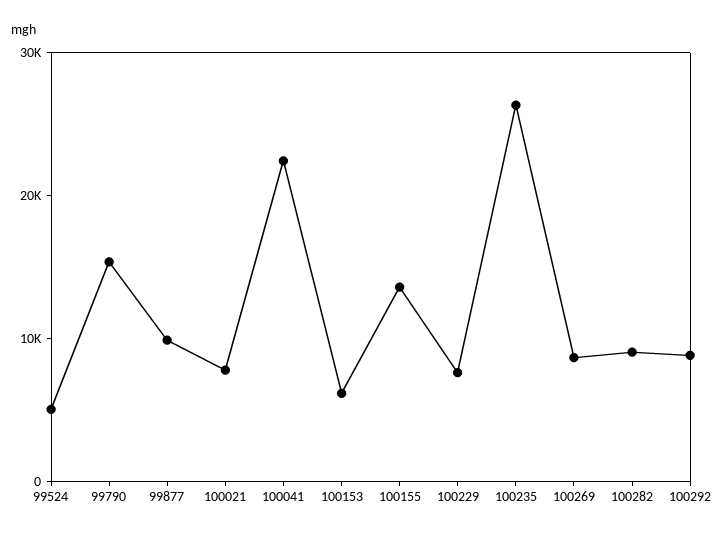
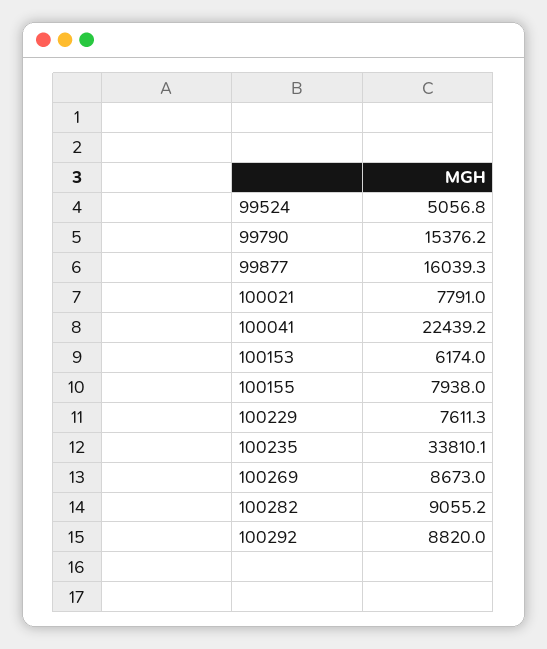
99877: 10000 -> 16039.3
100155: 14000 -> 7938
100235: 26000 -> 33810.1

